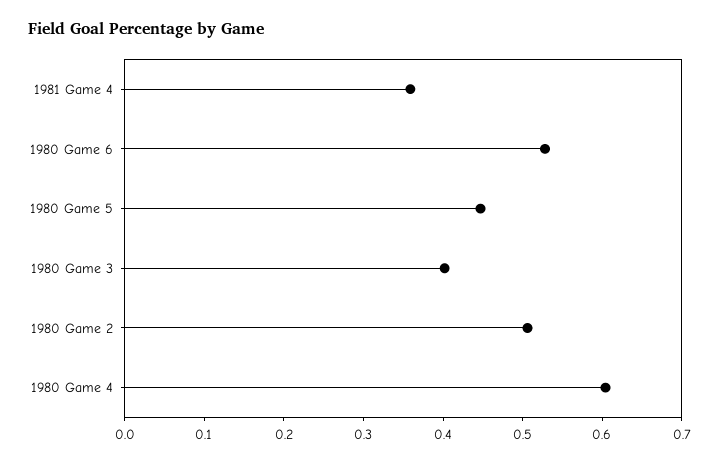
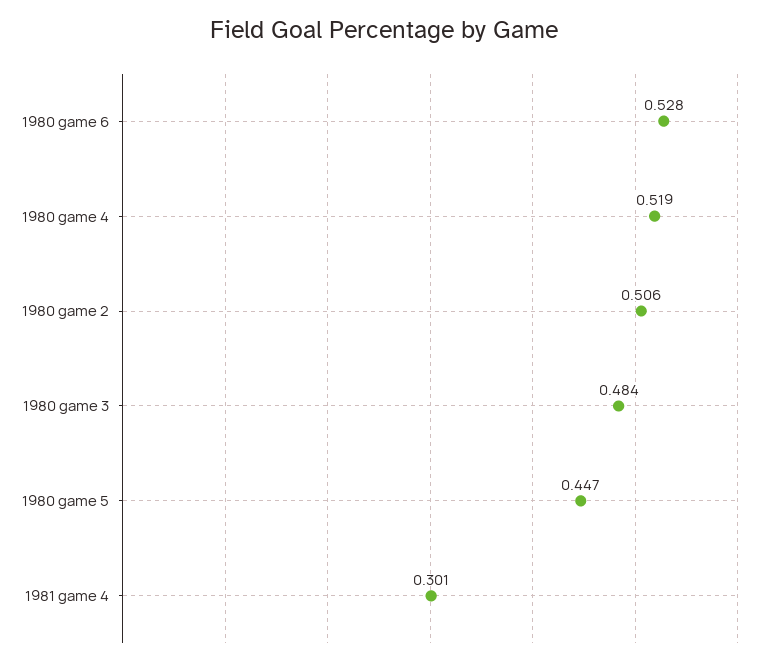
1981 Game 4: 0.36 -> 0.301
1980 Game 3: 0.4 -> 0.484
1980 Game 4: 0.6 -> 0.519

